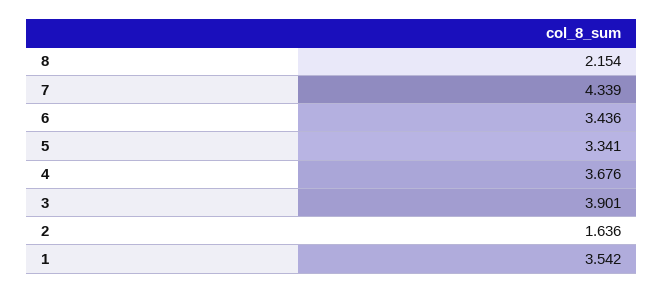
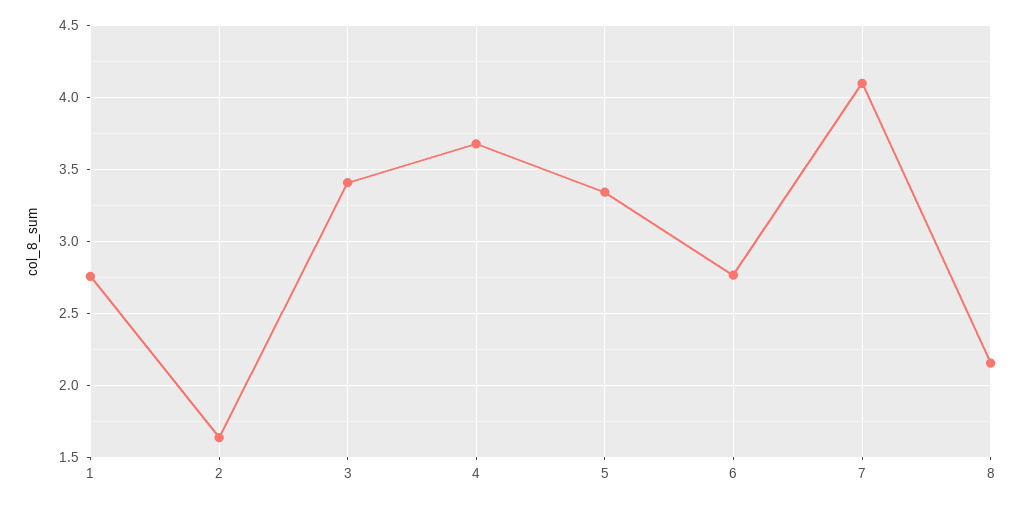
7: 4.339 -> 4.1
6: 3.436 -> 2.75
3: 3.901 -> 3.4
1: 3.542 -> 2.75

